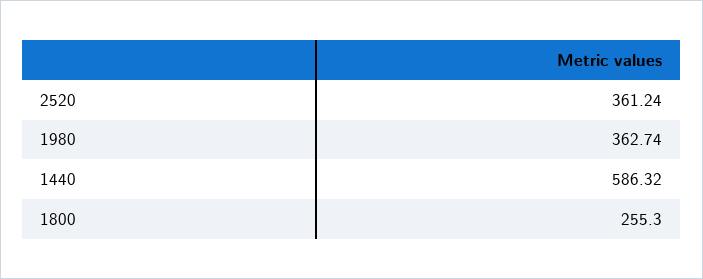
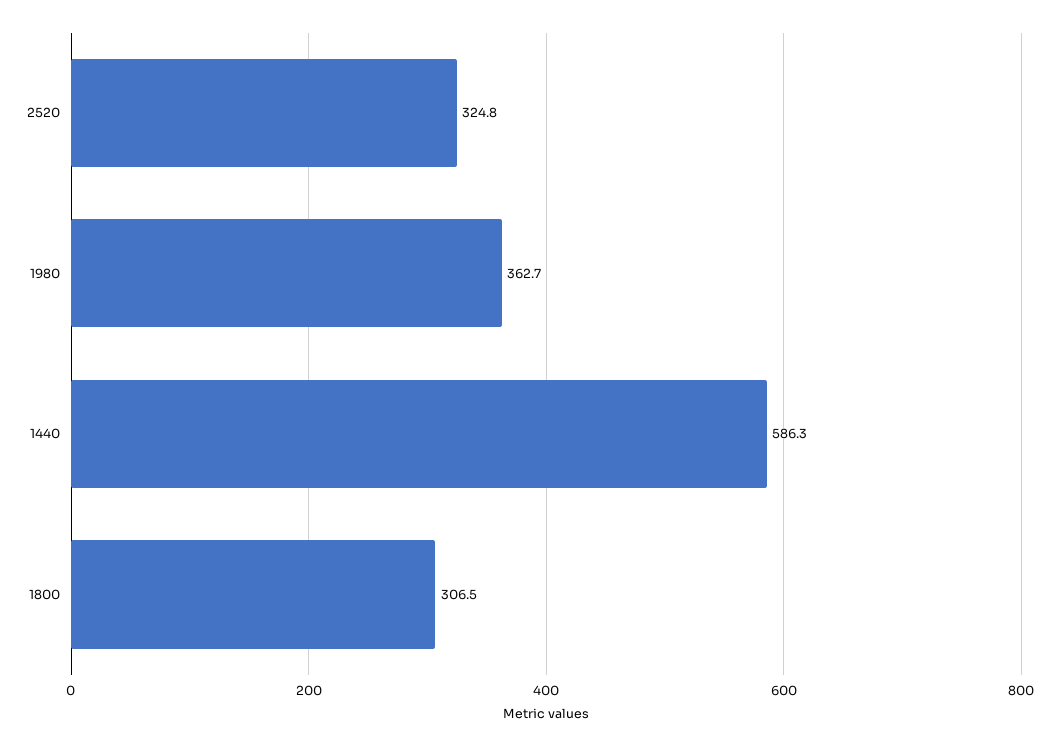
2520: 361.24 -> 324.8
1800: 255.3 -> 306.5

